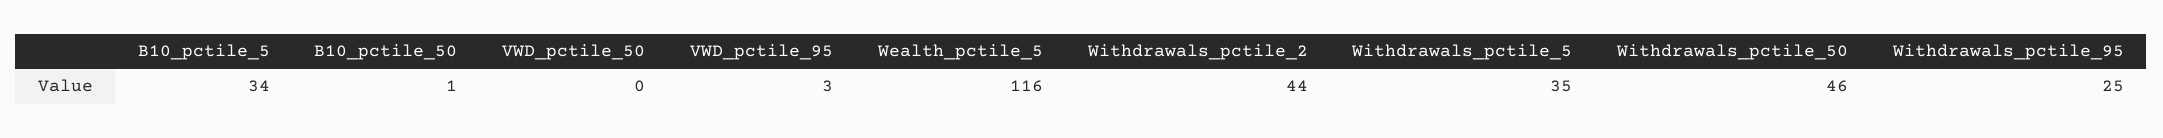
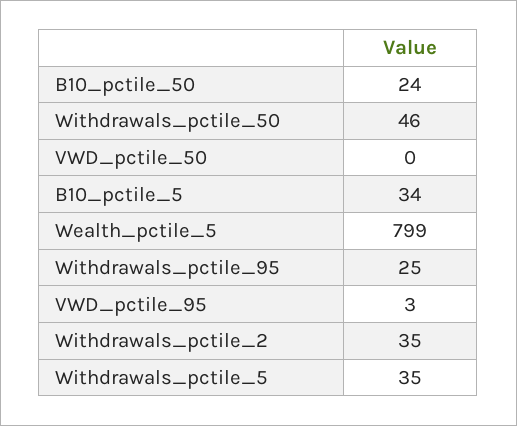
B10_pctile_50: 1 -> 24
Wealth_pctile_5: 116 -> 799
Withdrawals_pctile_2: 44 -> 35

